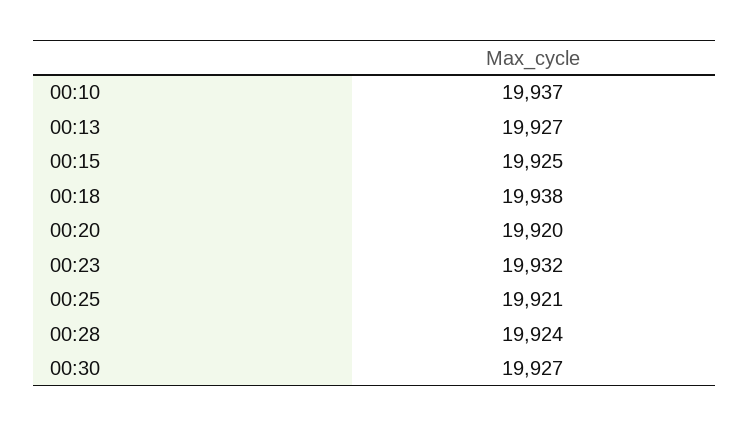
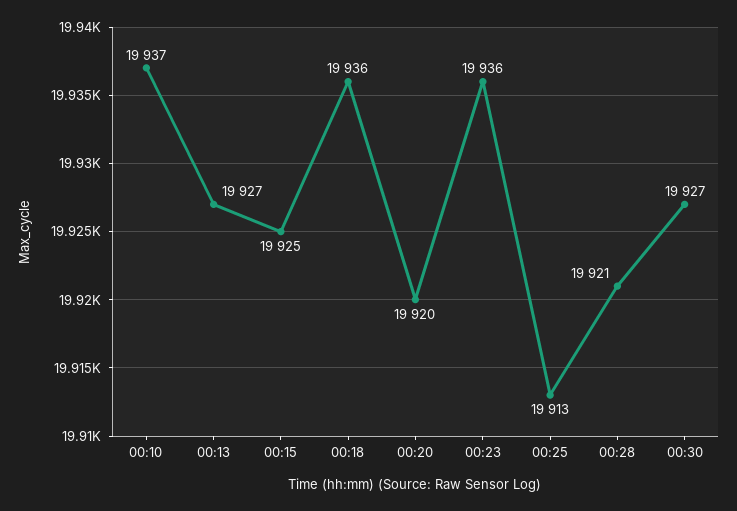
00:18: 19938 -> 19936
00:23: 19932 -> 19936
00:25: 19921 -> 19913
00:28: 19924 -> 19921

